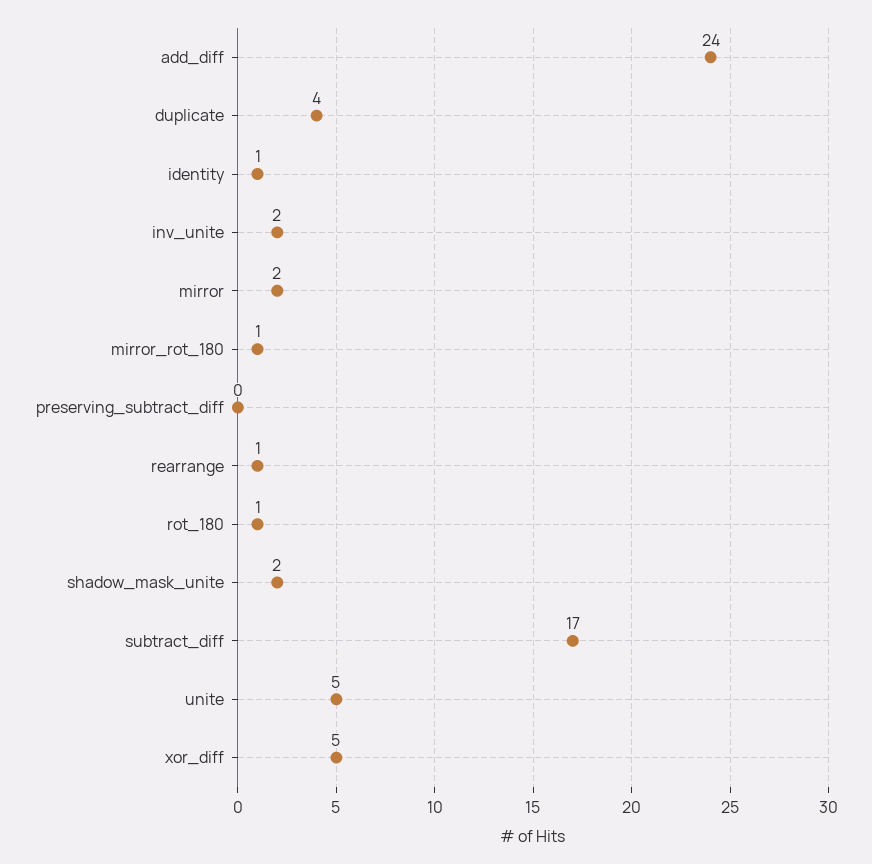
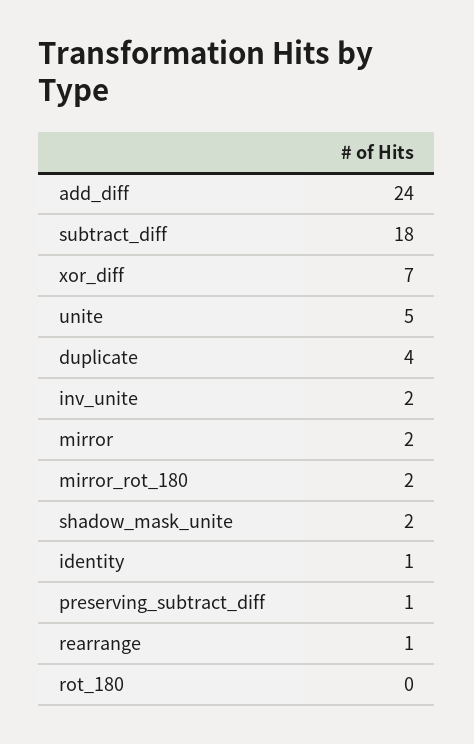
mirror_rot_180: 1 -> 2
preserving_subtract_diff: 0 -> 1
rot_180: 1 -> 0
subtract_diff: 17 -> 18
xor_diff: 5 -> 7

